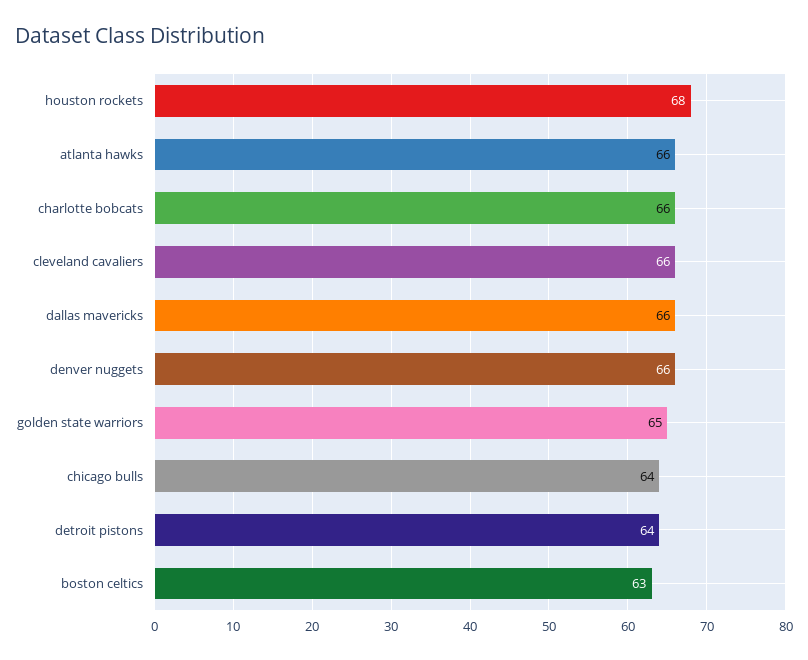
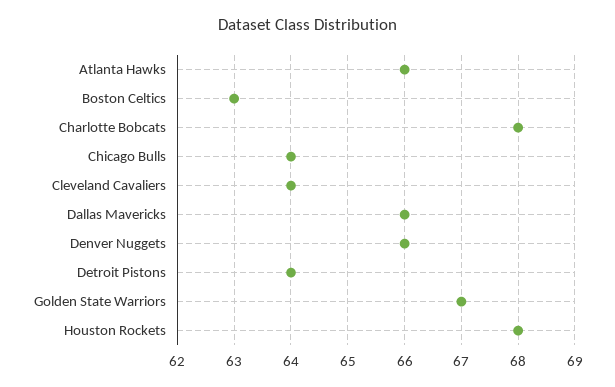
charlotte bobcats: 66 -> 68
cleveland cavaliers: 66 -> 64
golden state warriors: 65 -> 67

